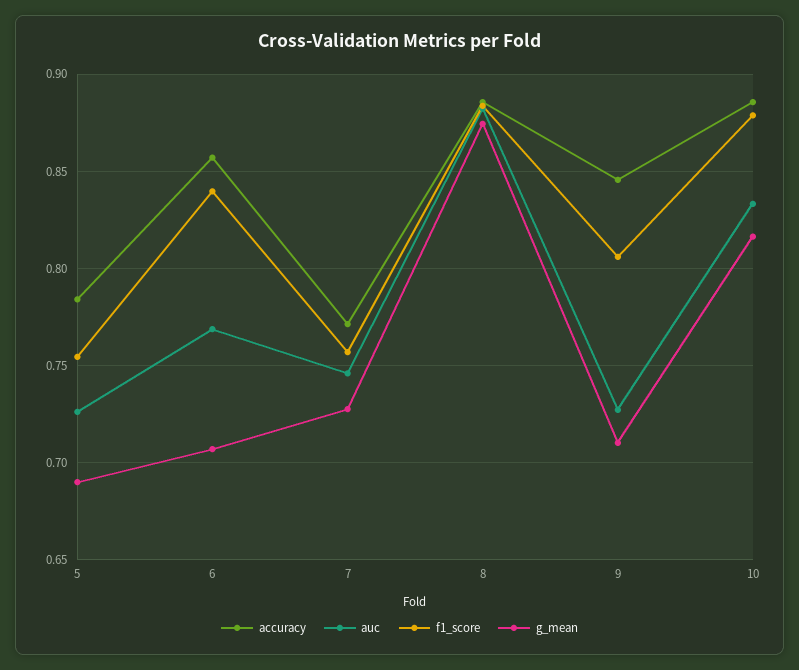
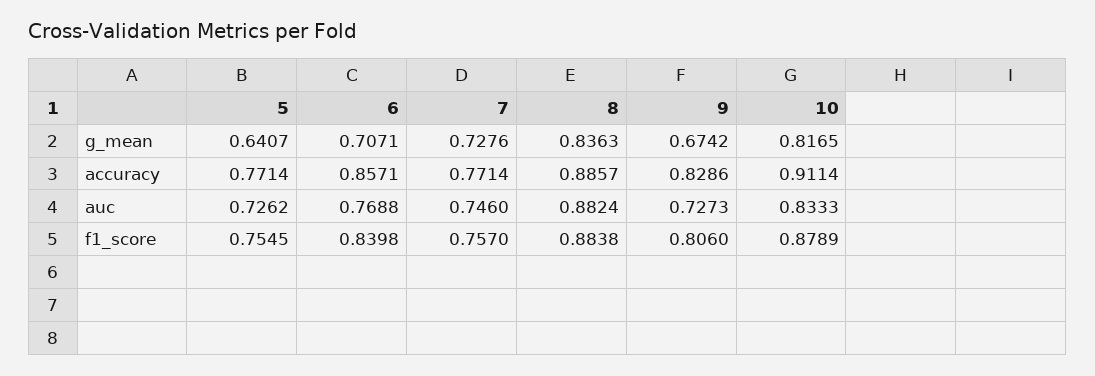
accuracy, 5: 0.785 -> 0.7714
g_mean, 5: 0.69 -> 0.6407
g_mean, 8: 0.875 -> 0.8363
accuracy, 9: 0.845 -> 0.8286
g_mean, 9: 0.71 -> 0.6742
accuracy, 10: 0.885 -> 0.9114

